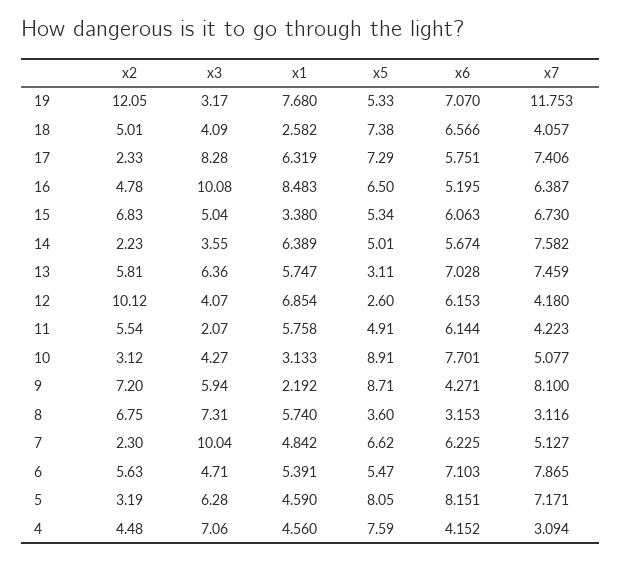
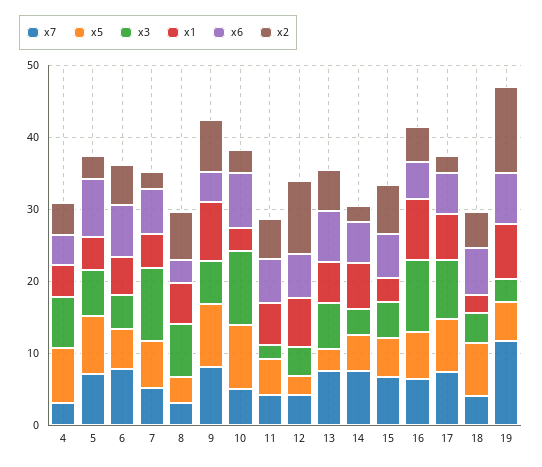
x3, 10: 4.27 -> 10
x1, 9: 2.192 -> 8

